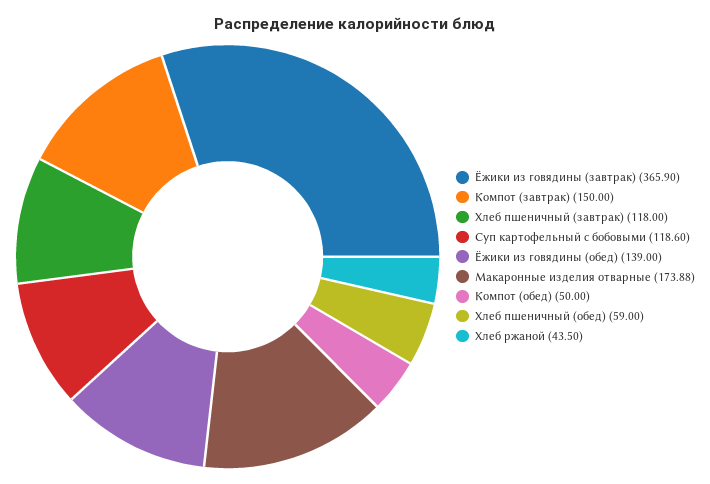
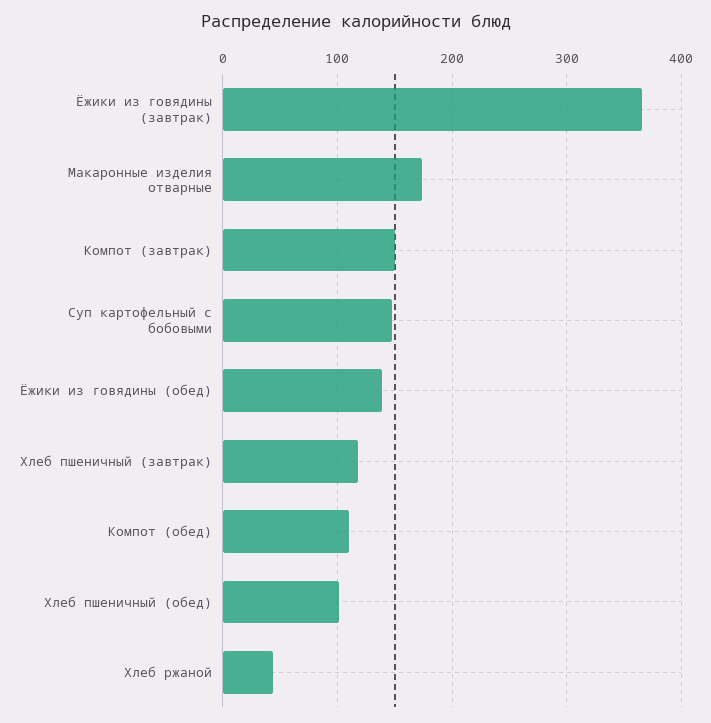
Суп картофельный с бобовыми: 118.6 -> 150
Компот (обед): 50 -> 110
Хлеб пшеничный (обед): 59 -> 100

